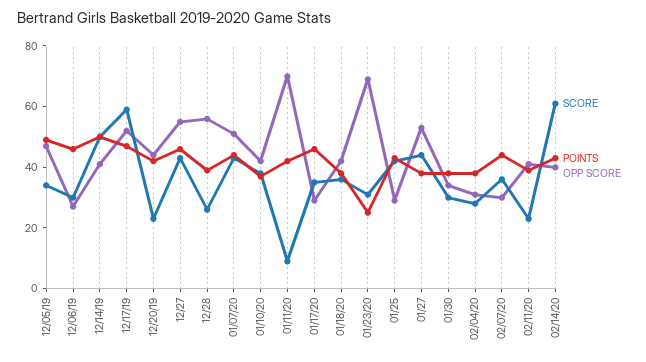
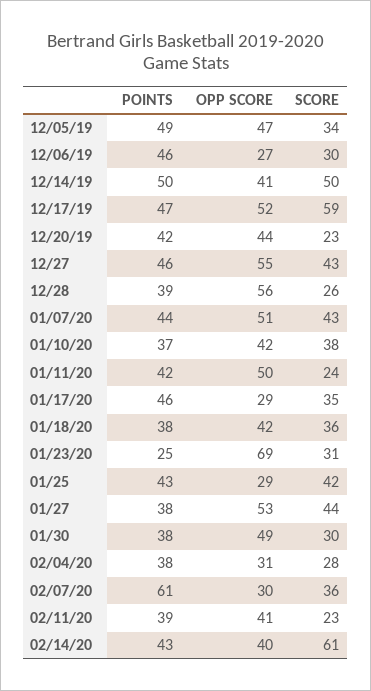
SCORE, 01/11/20: 10 -> 24
OPP SCORE, 01/11/20: 70 -> 50
OPP SCORE, 01/30: 35 -> 49
POINTS, 02/07/20: 45 -> 61

